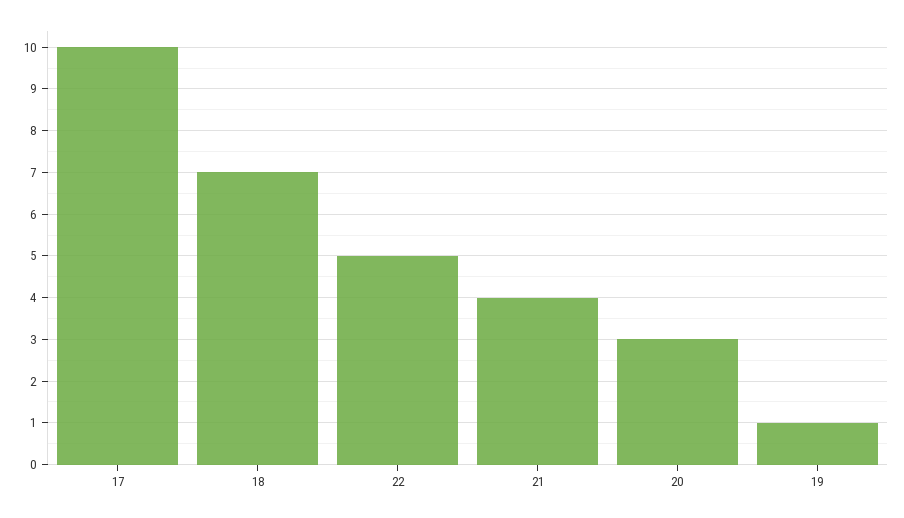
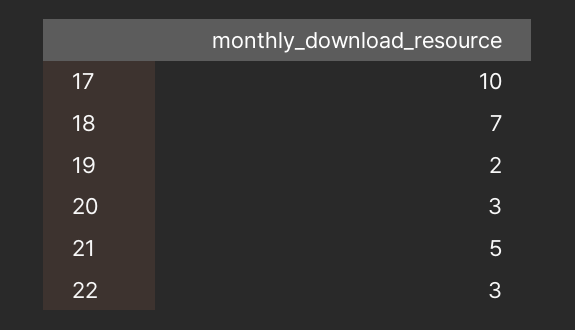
22: 5 -> 3
21: 4 -> 5
19: 1 -> 2

